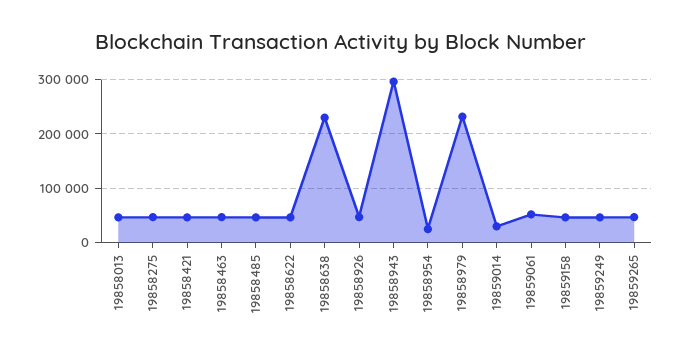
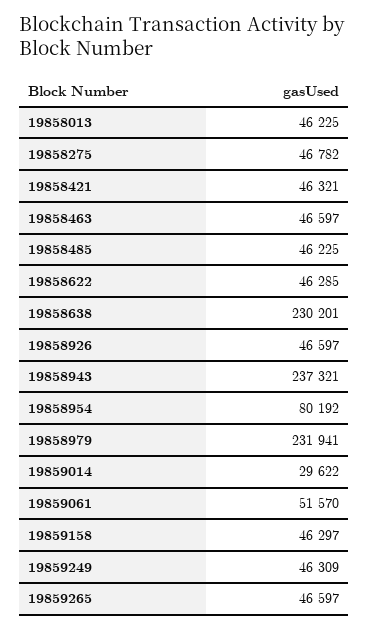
19858943: 300000 -> 237321
19858954: 20000 -> 80192

